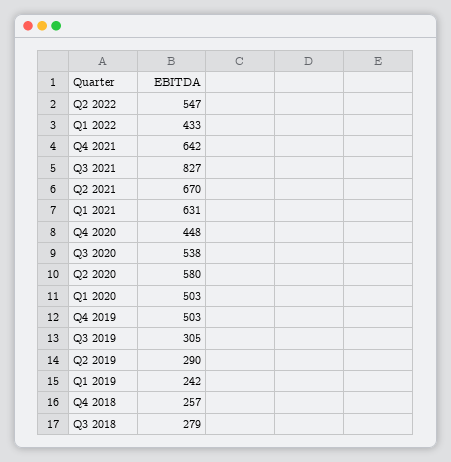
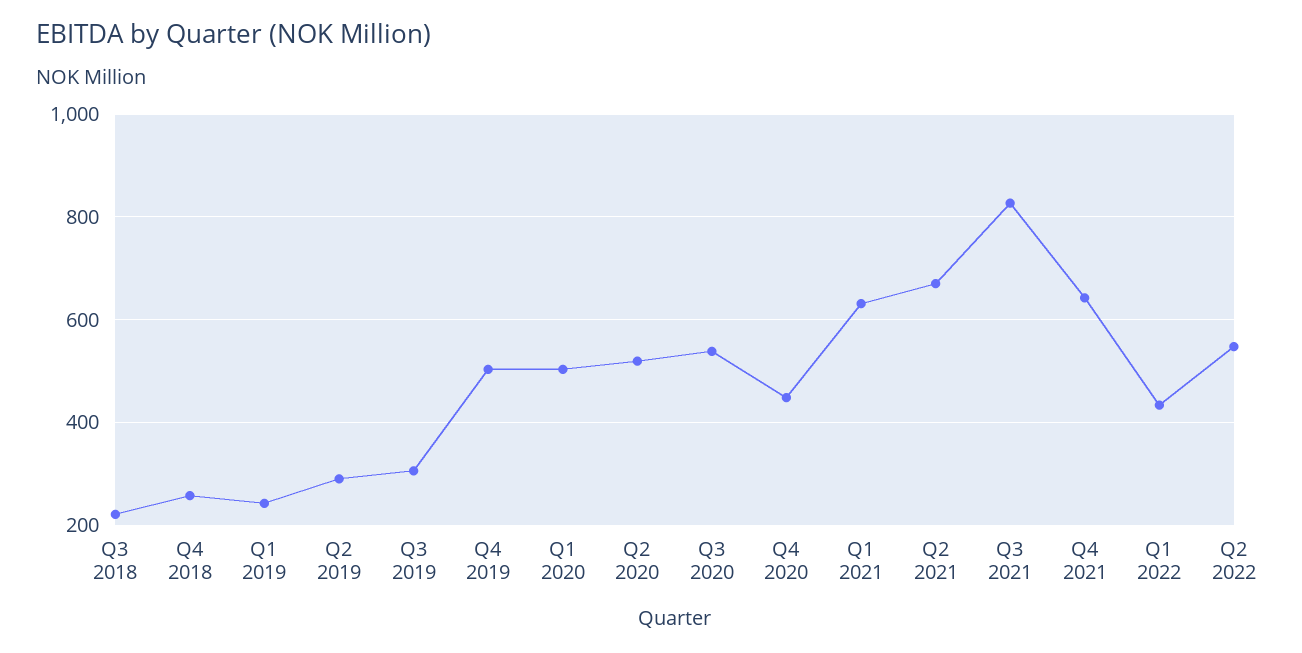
Q2 2020: 580 -> 520
Q3 2018: 279 -> 220

